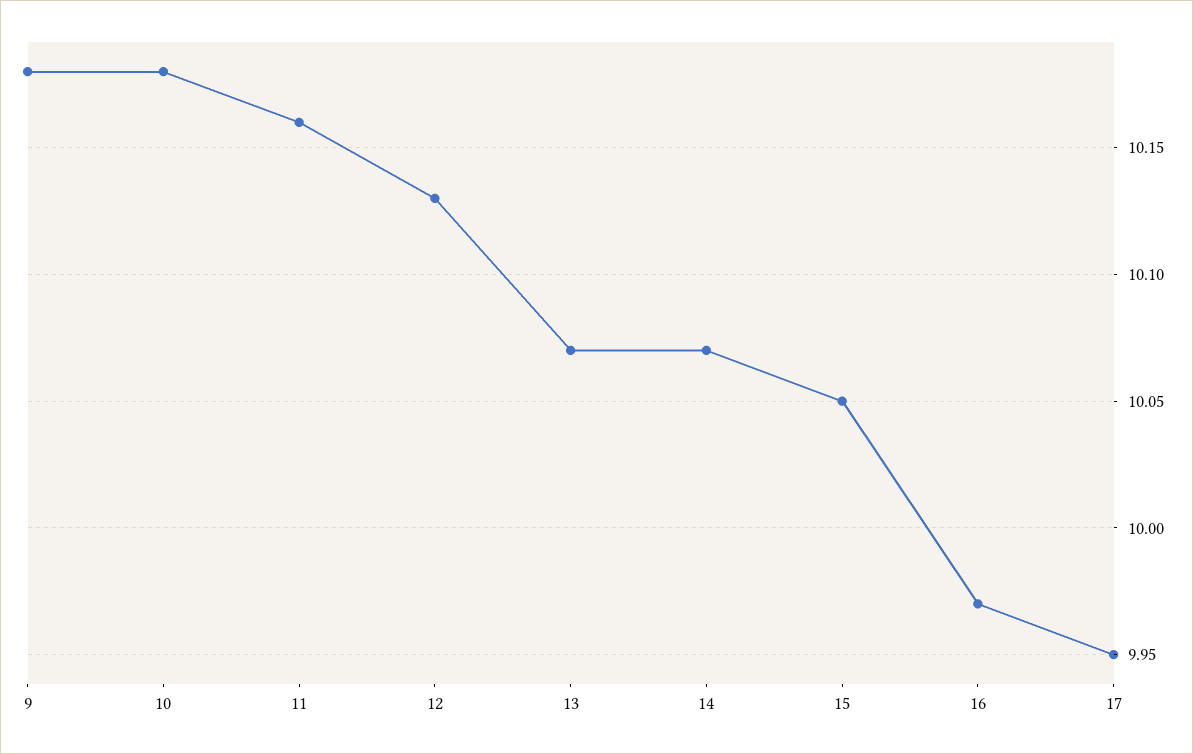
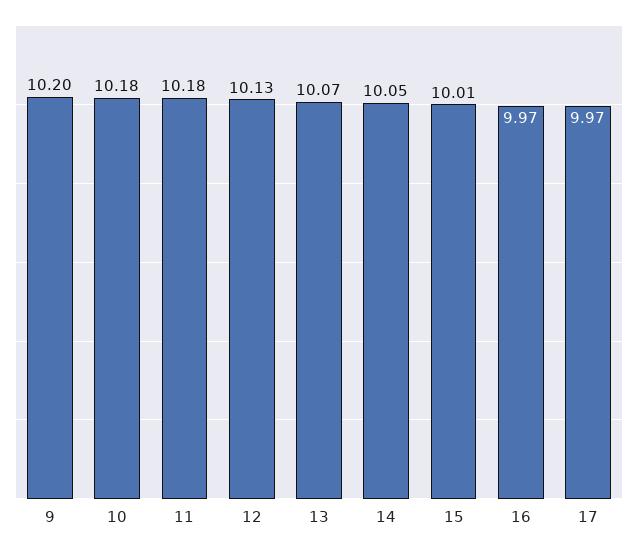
9: 10.18 -> 10.2
11: 10.16 -> 10.18
14: 10.07 -> 10.05
15: 10.05 -> 10.01
17: 9.95 -> 9.97

